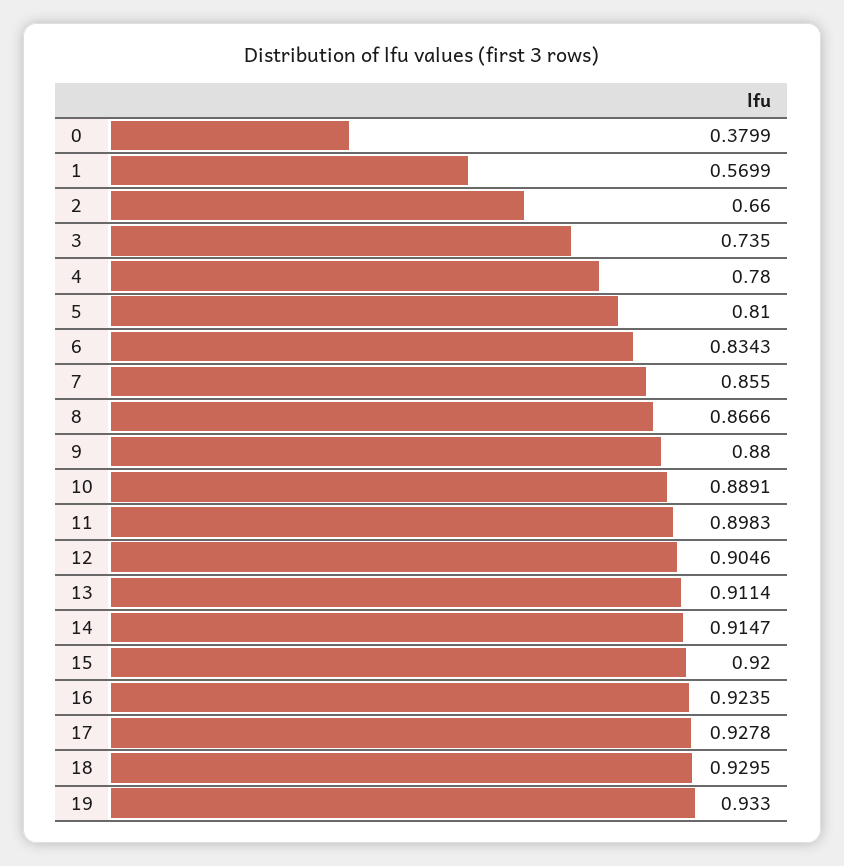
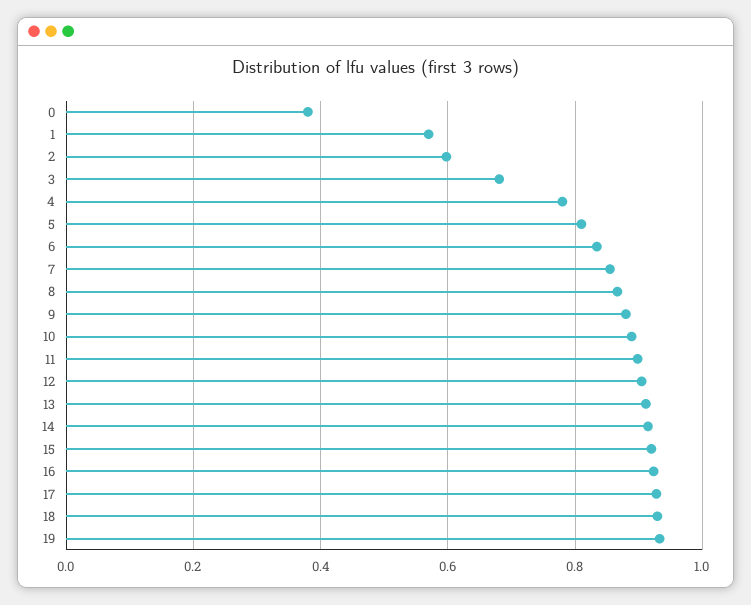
2: 0.66 -> 0.6
3: 0.735 -> 0.68

